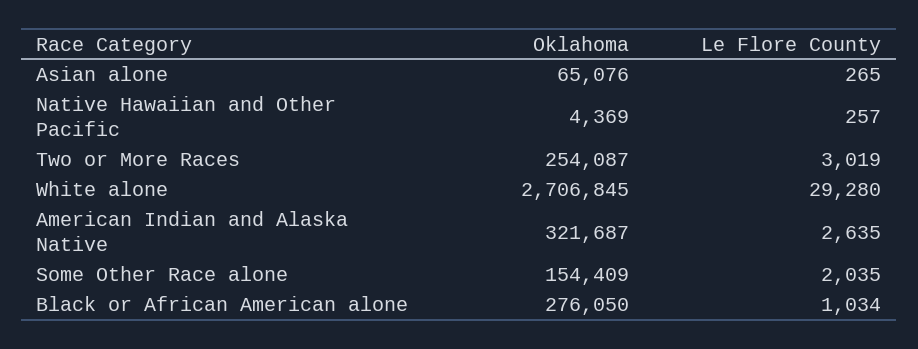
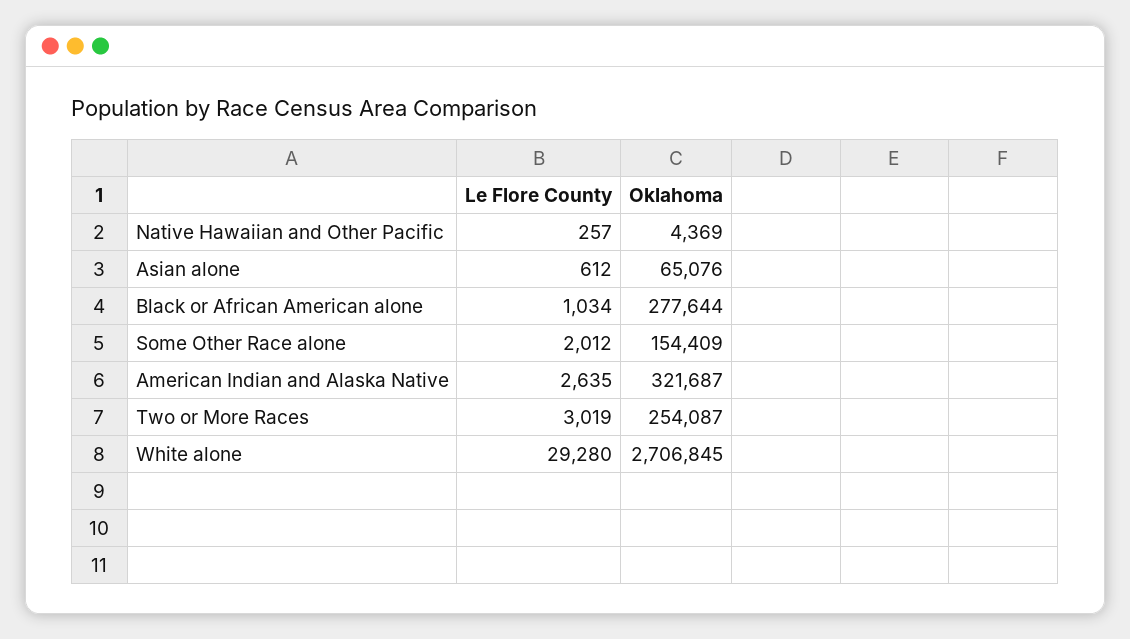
Le Flore County, Asian alone: 265 -> 612
Le Flore County, Some Other Race alone: 2035 -> 2012
Oklahoma, Black or African American alone: 276050 -> 277644

